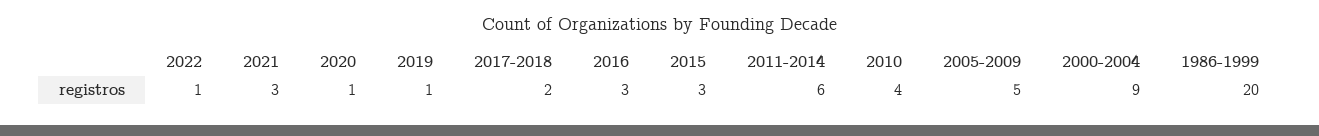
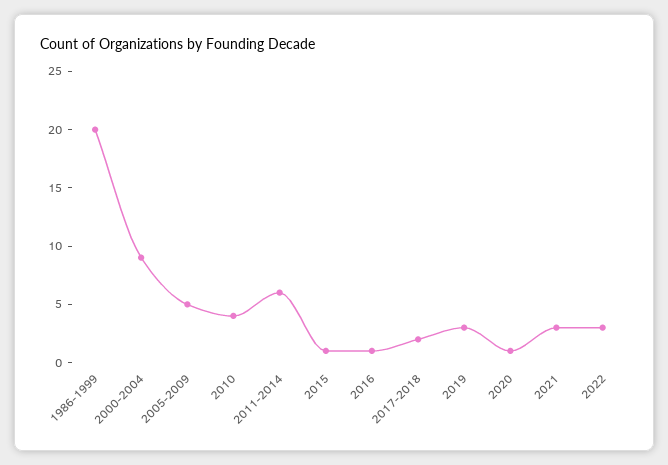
2022: 1 -> 3
2019: 1 -> 3
2016: 3 -> 1
2015: 3 -> 1

